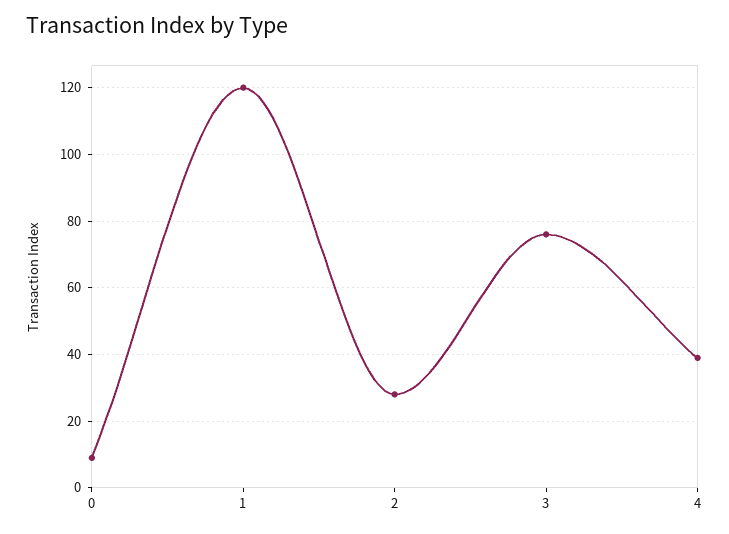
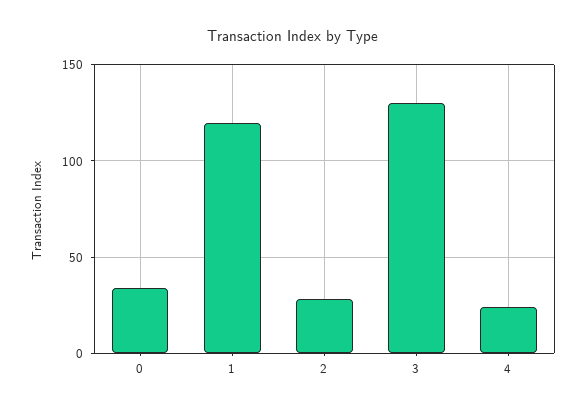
0: 10 -> 35
3: 75 -> 130
4: 40 -> 25

